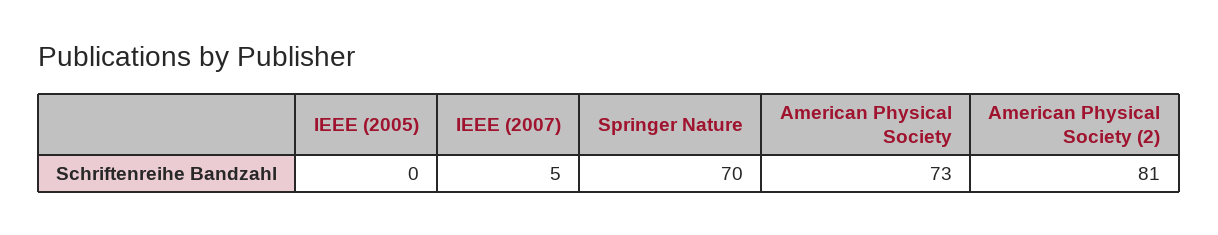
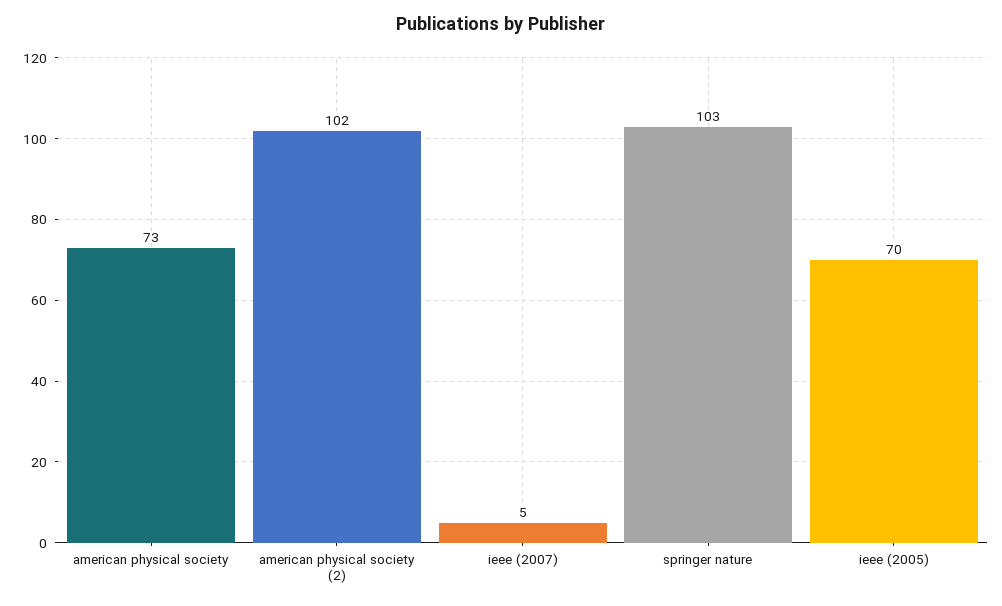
IEEE (2005): 0 -> 70
Springer Nature: 70 -> 103
American Physical Society (2): 81 -> 102

